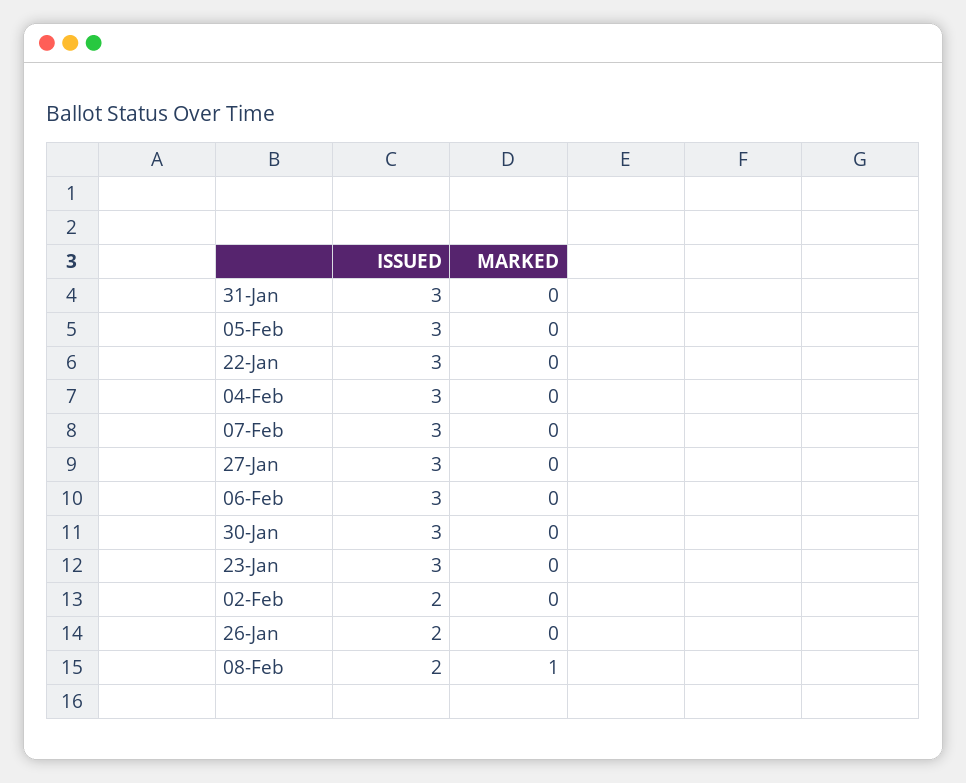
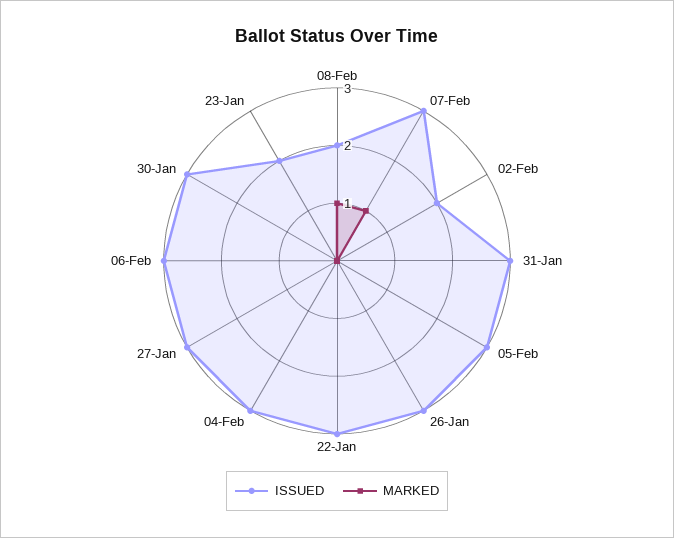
MARKED, 07-Feb: 0 -> 1
ISSUED, 23-Jan: 3 -> 2
ISSUED, 26-Jan: 2 -> 3

